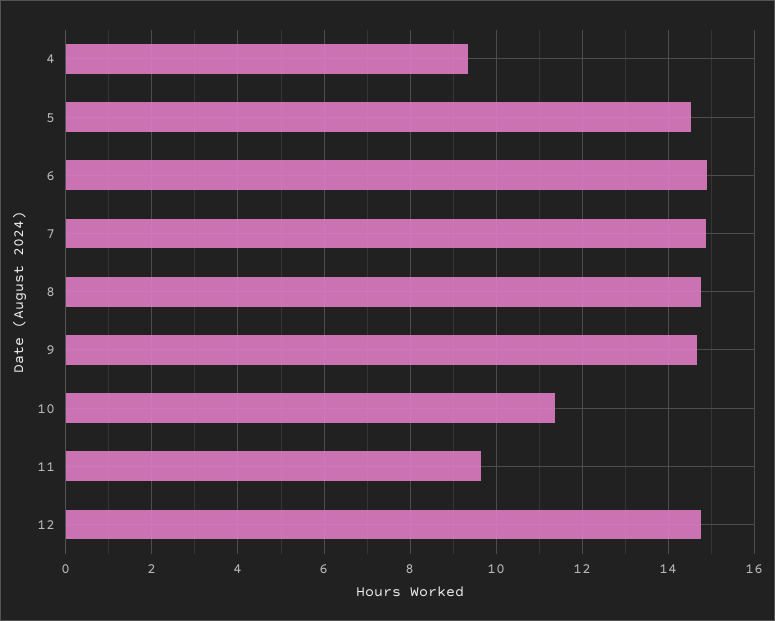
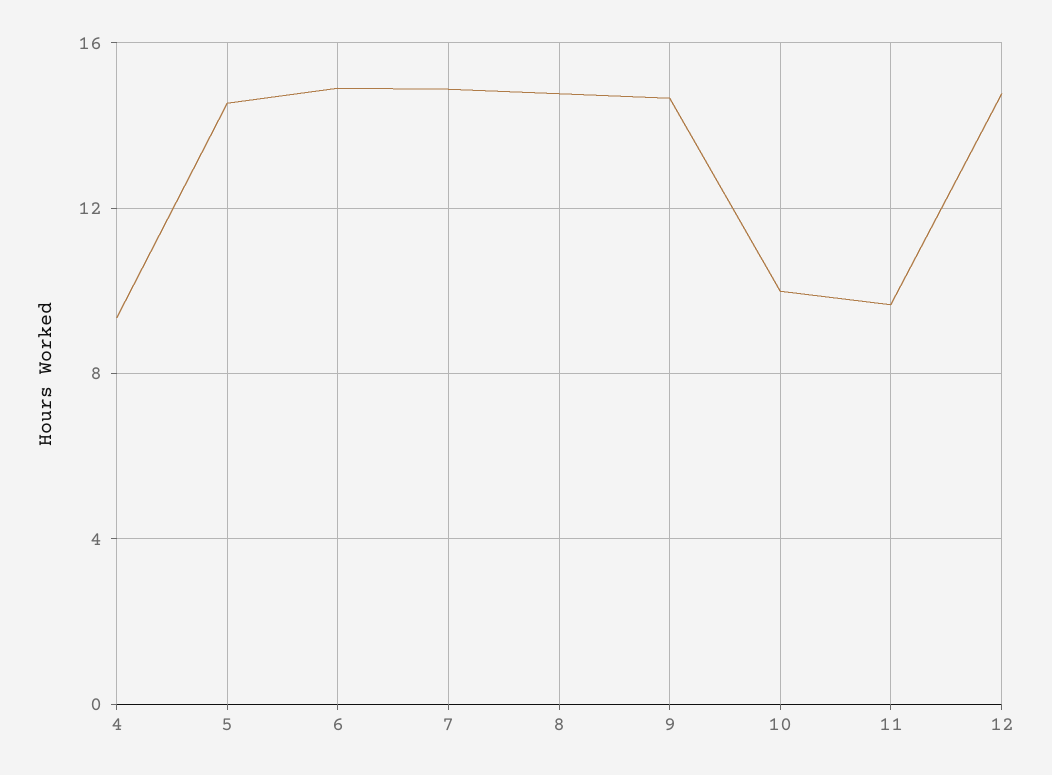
10: 11.4 -> 10

